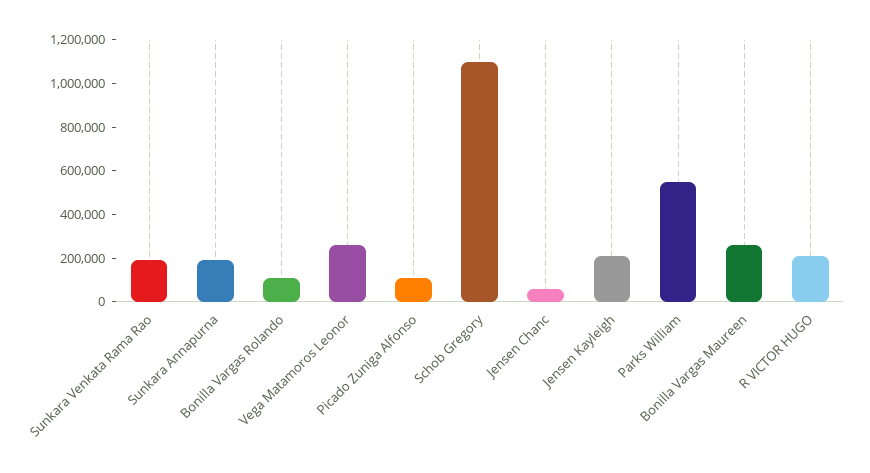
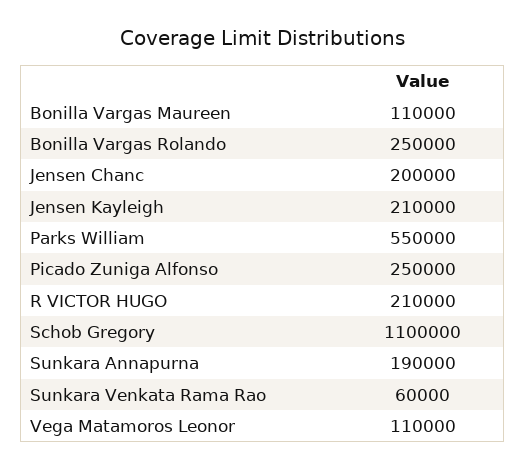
Sunkara Venkata Rama Rao: 200000 -> 60000
Bonilla Vargas Rolando: 100000 -> 250000
Vega Matamoros Leonor: 250000 -> 110000
Picado Zuniga Alfonso: 100000 -> 250000
Jensen Chanc: 50000 -> 200000
Bonilla Vargas Maureen: 250000 -> 110000

